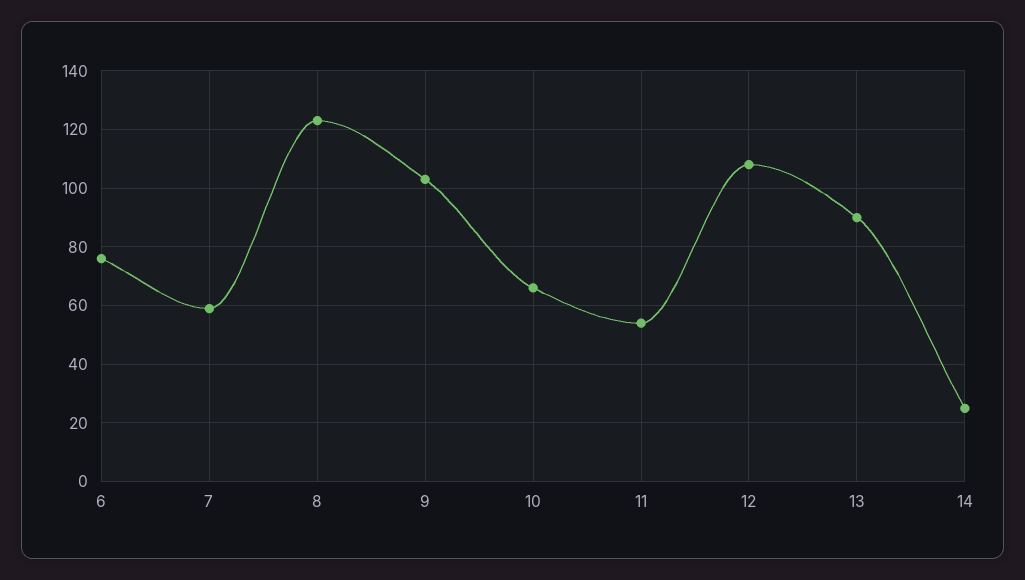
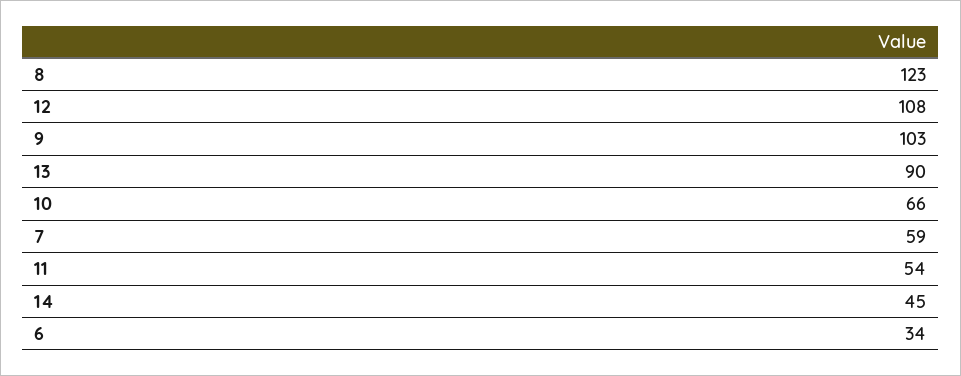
6: 75 -> 34
14: 25 -> 45

